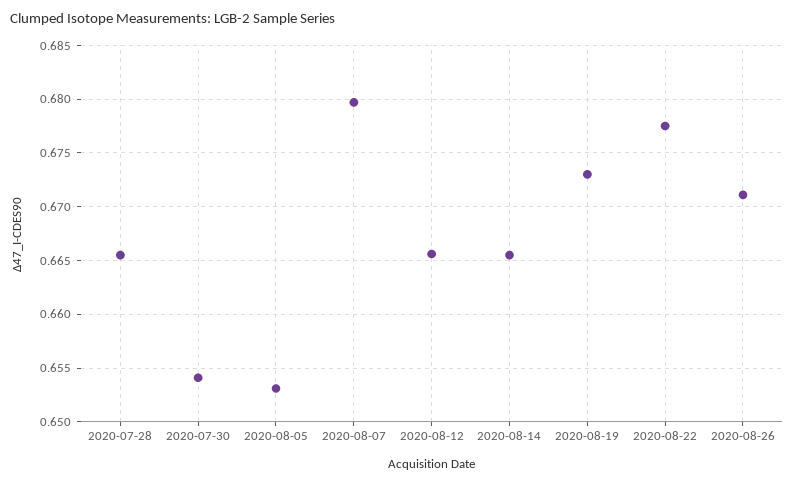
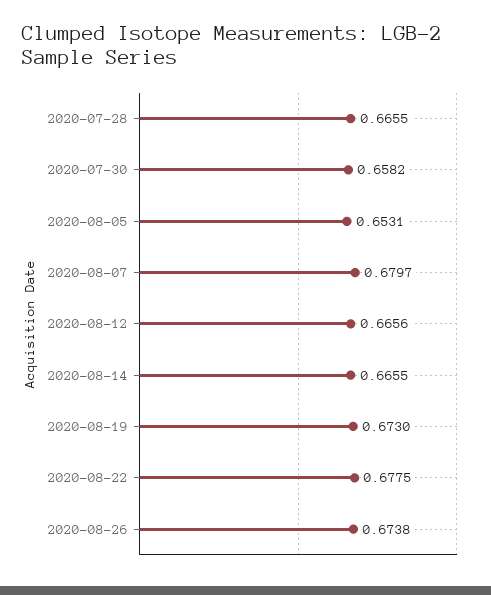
2020-07-30: 0.654 -> 0.6582
2020-08-26: 0.671 -> 0.6738

